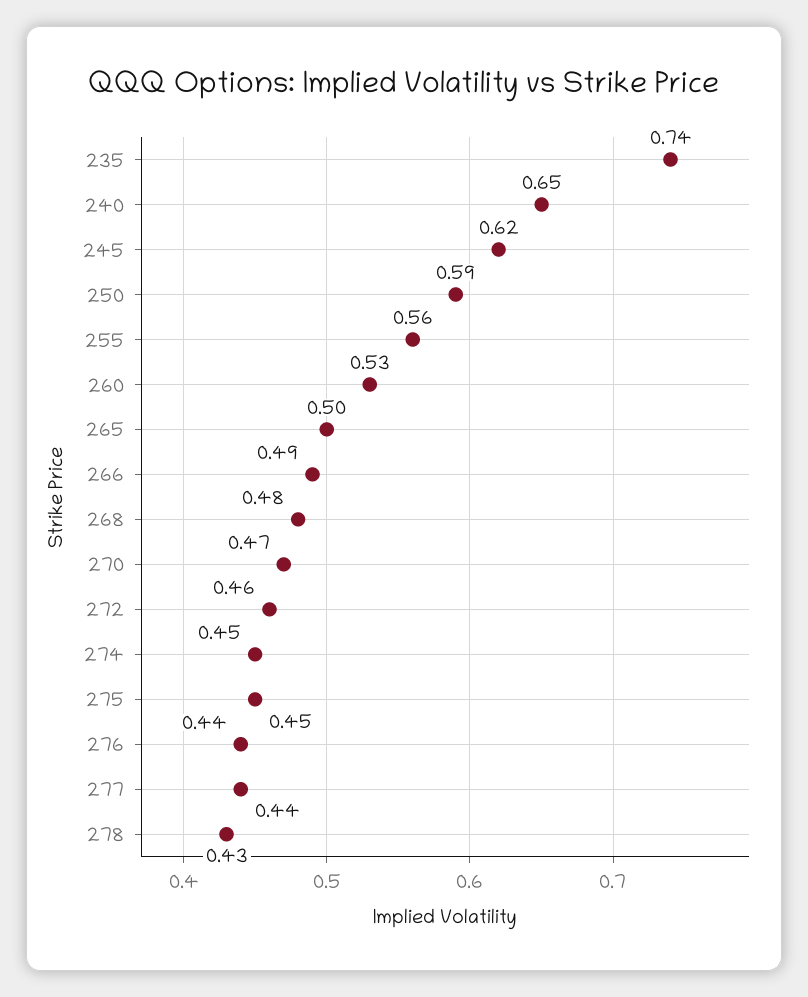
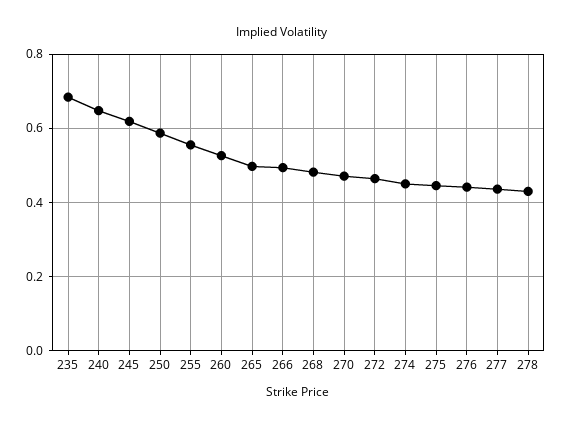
235: 0.74 -> 0.68

